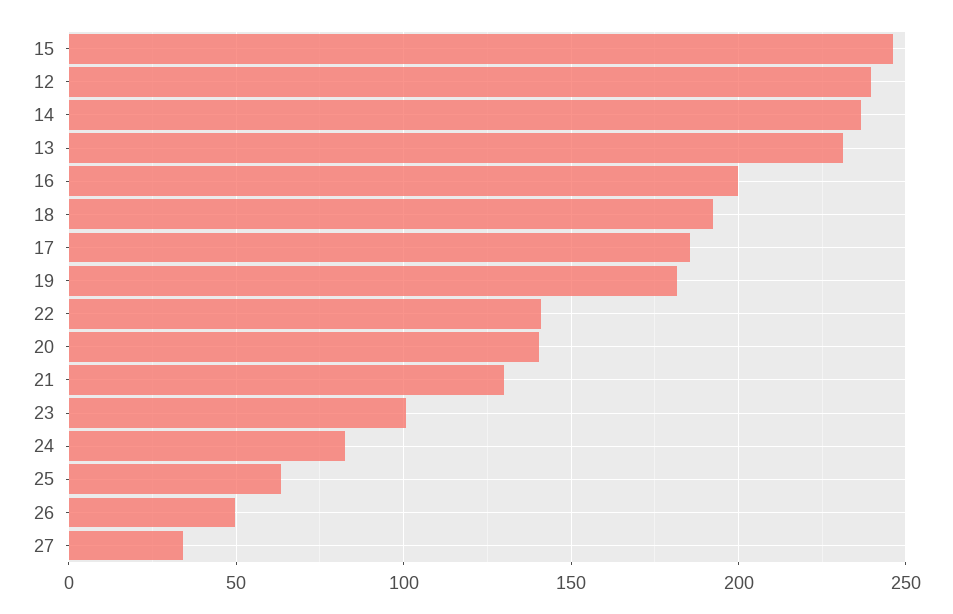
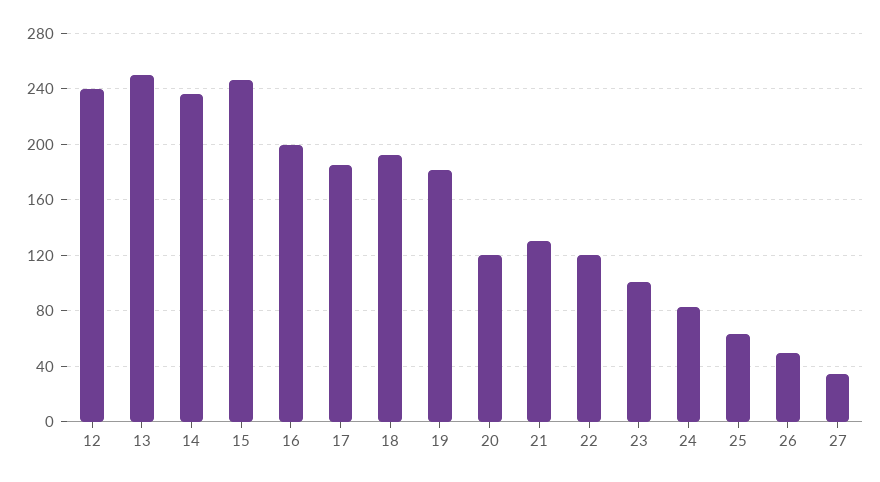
13: 230 -> 250
22: 140 -> 120
20: 140 -> 120

